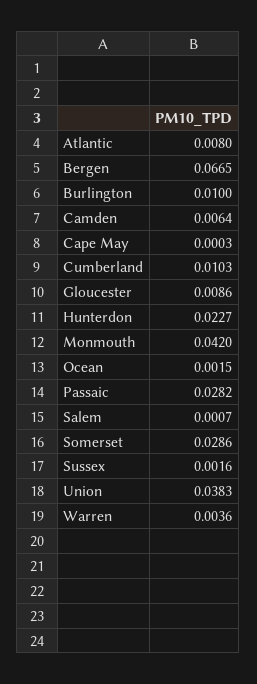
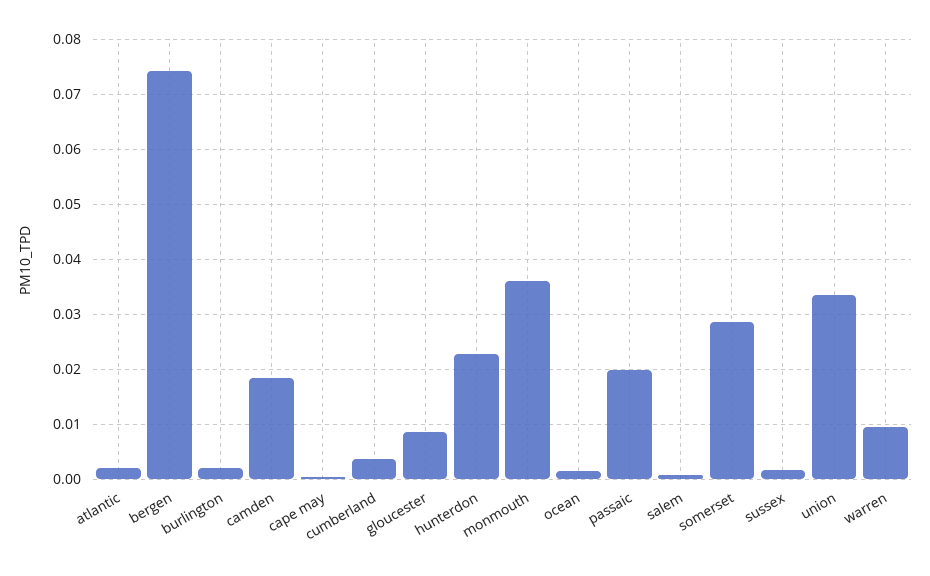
Atlantic: 0.008 -> 0.002
Bergen: 0.0665 -> 0.074
Burlington: 0.01 -> 0.002
Camden: 0.0064 -> 0.018
Cumberland: 0.0103 -> 0.004
Monmouth: 0.042 -> 0.036
Passaic: 0.0282 -> 0.02
Union: 0.0383 -> 0.034
Warren: 0.0036 -> 0.01

